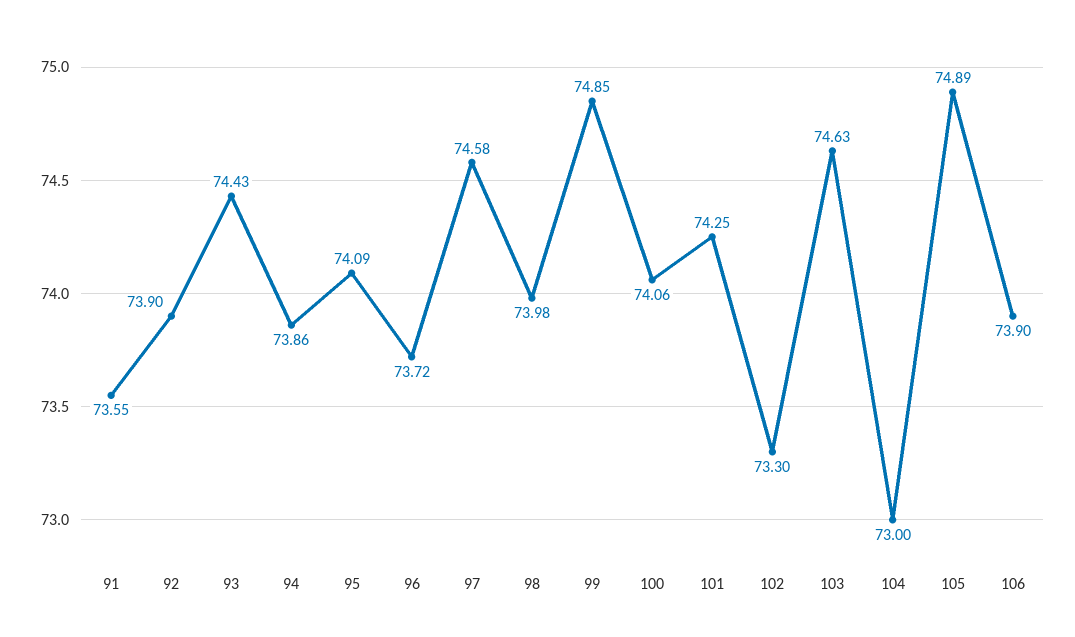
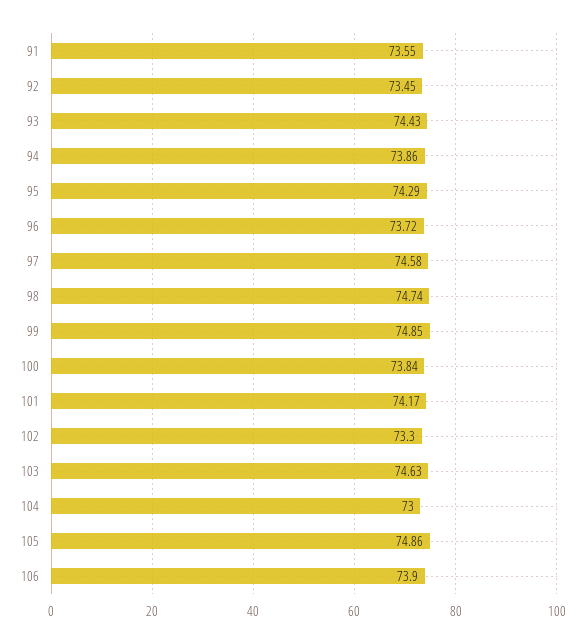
92: 73.9 -> 73.45
95: 74.09 -> 74.29
98: 73.98 -> 74.74
100: 74.06 -> 73.84
101: 74.25 -> 74.17
105: 74.89 -> 74.86

